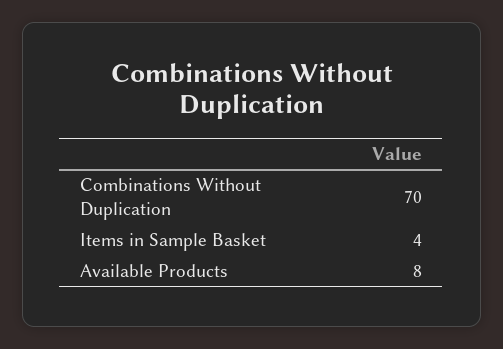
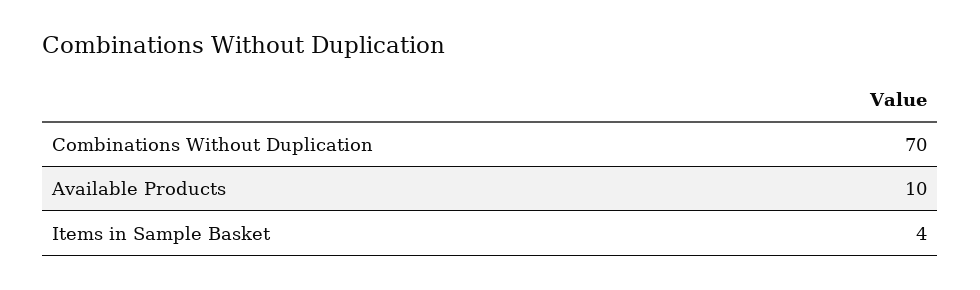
Available Products: 8 -> 10

